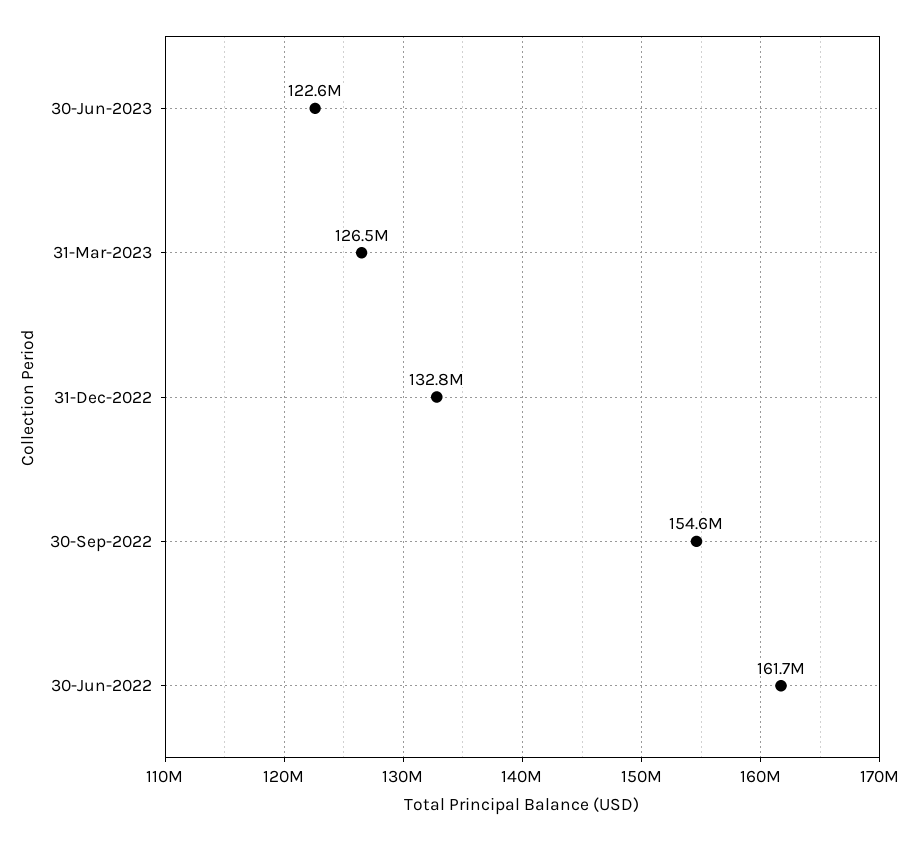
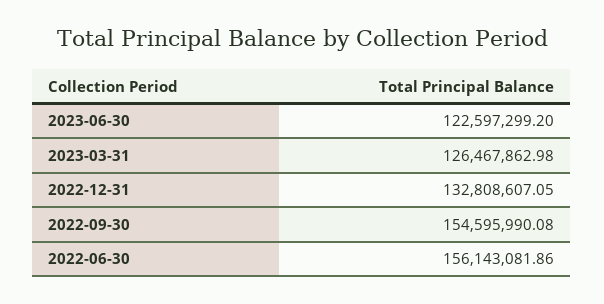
30-Jun-2022: 161700000 -> 156143081.86

